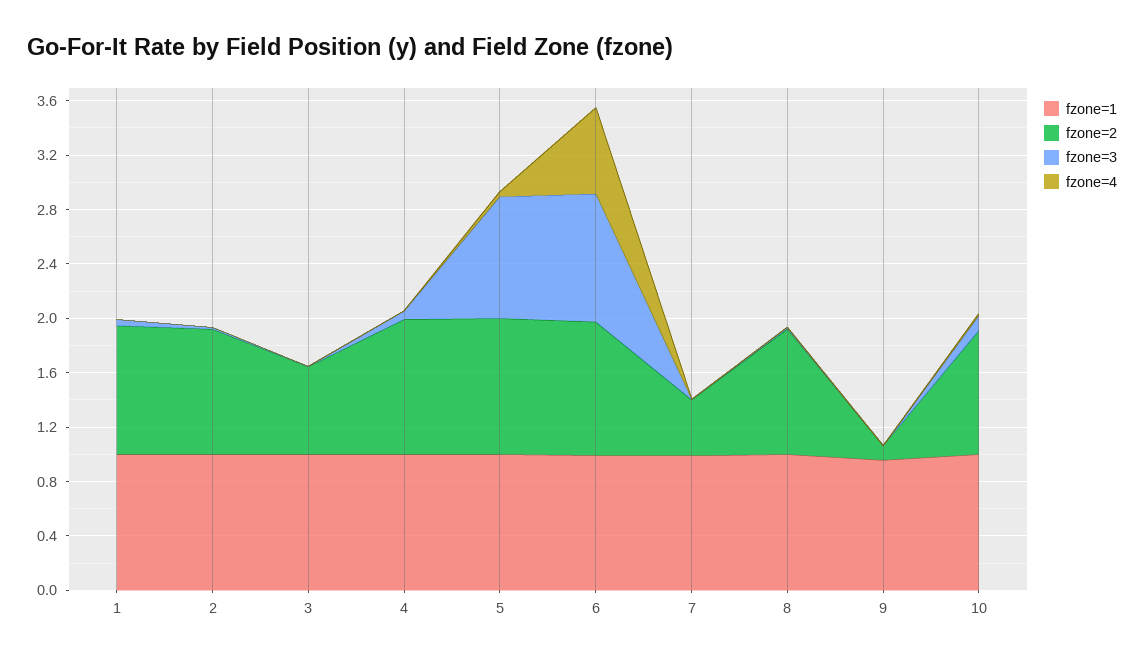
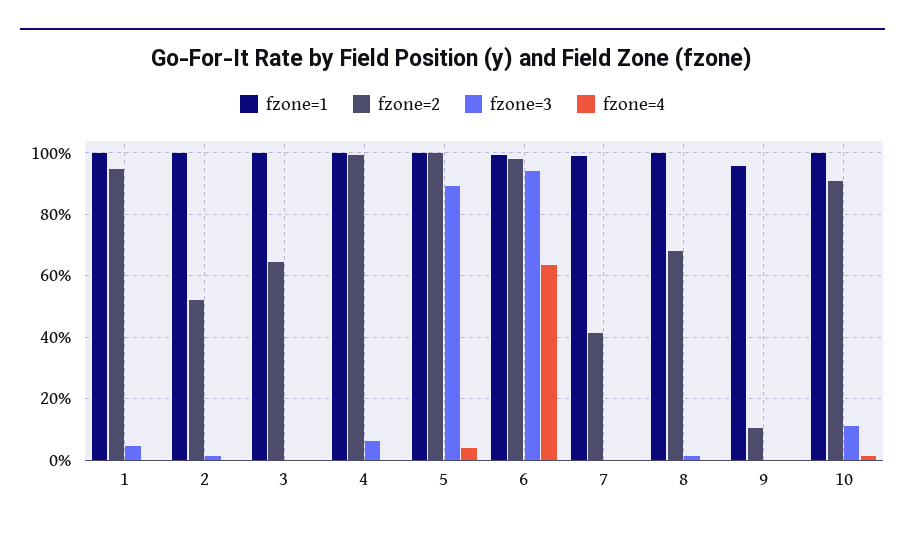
fzone=2, 2: 0.9 -> 0.52
fzone=2, 8: 0.9 -> 0.68

